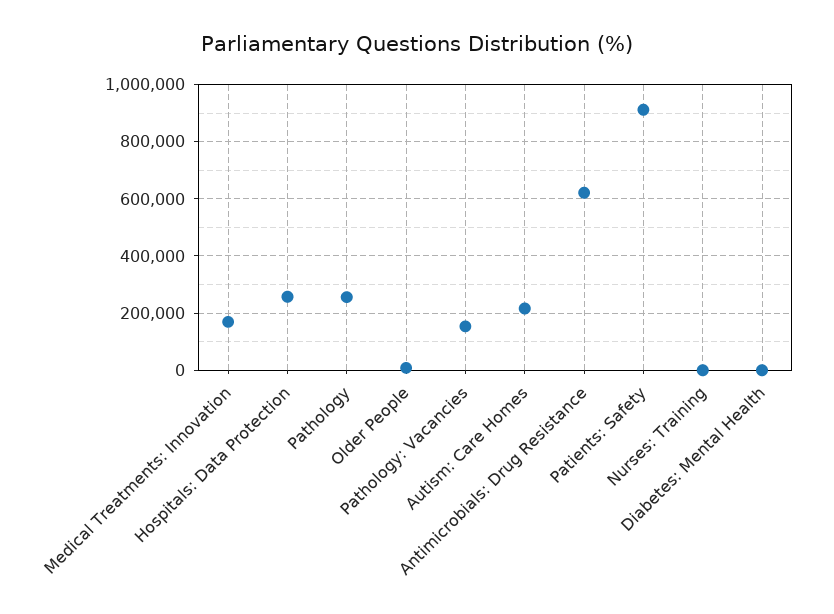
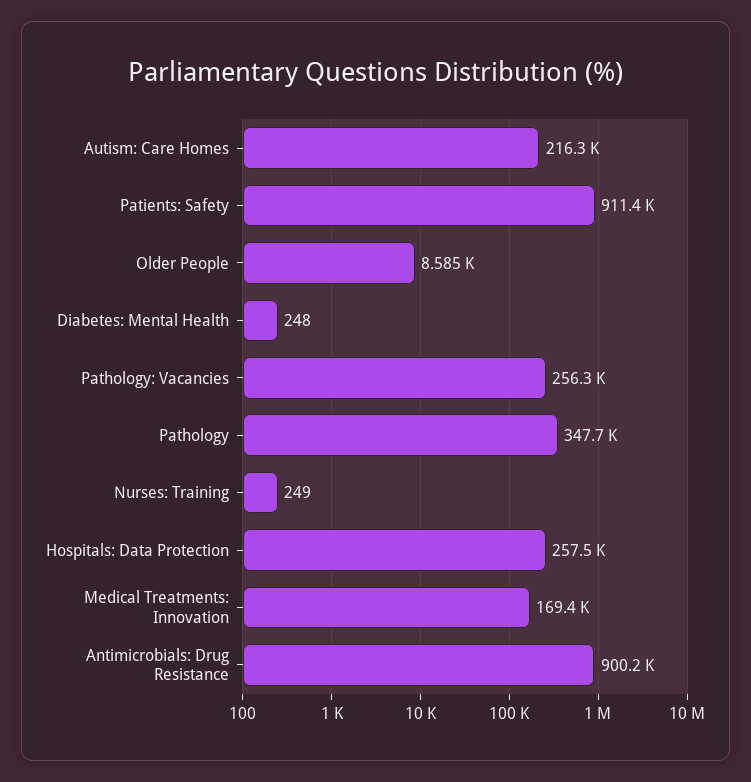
Pathology: 250000 -> 347700
Pathology: Vacancies: 150000 -> 256300
Antimicrobials: Drug Resistance: 625000 -> 900200

